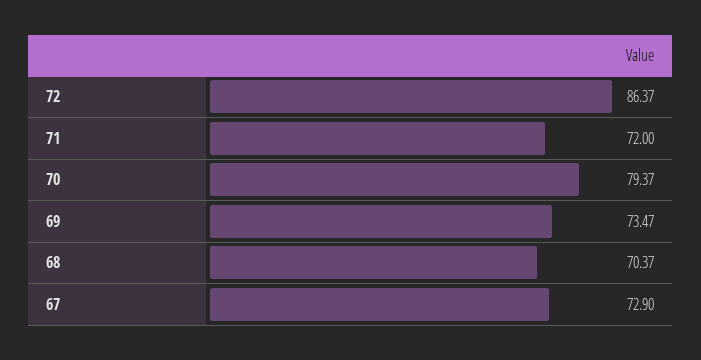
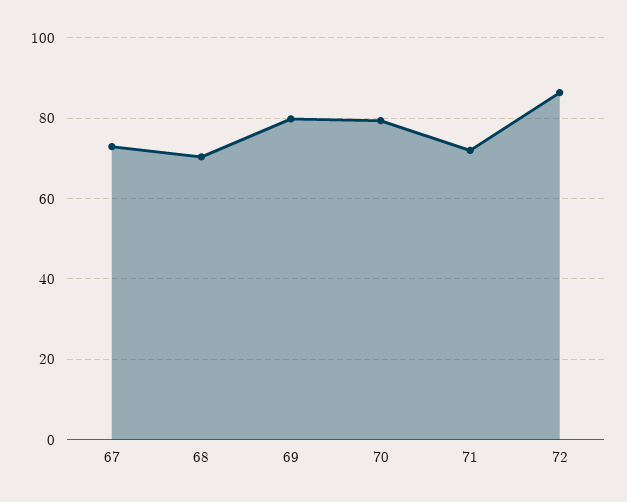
69: 73.47 -> 80

